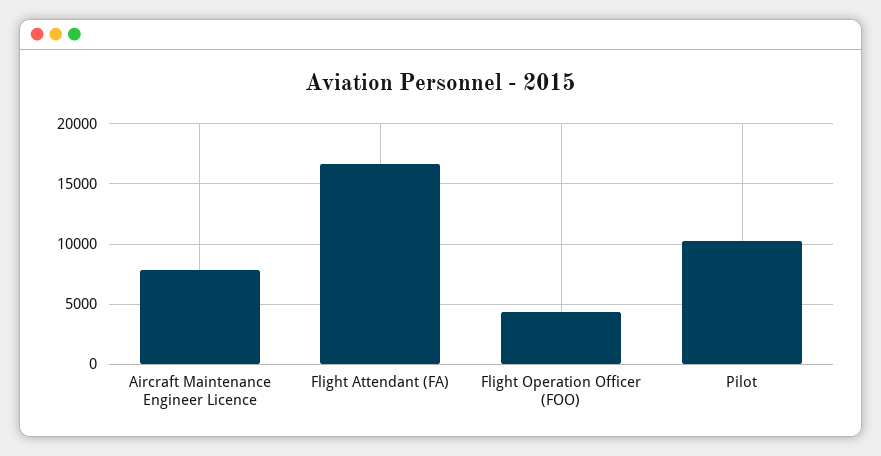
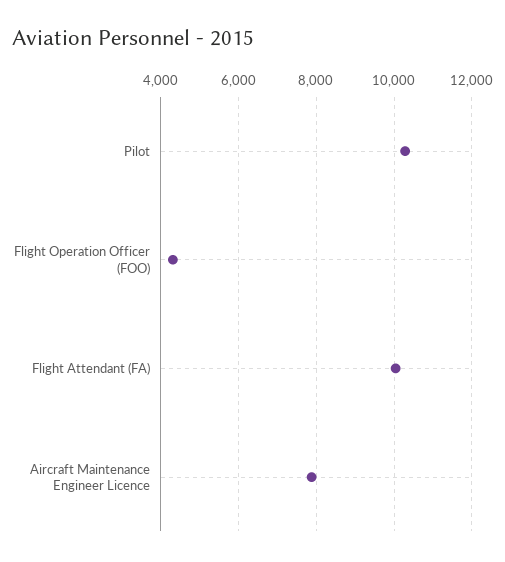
Flight Attendant (FA): 16500 -> 10000

